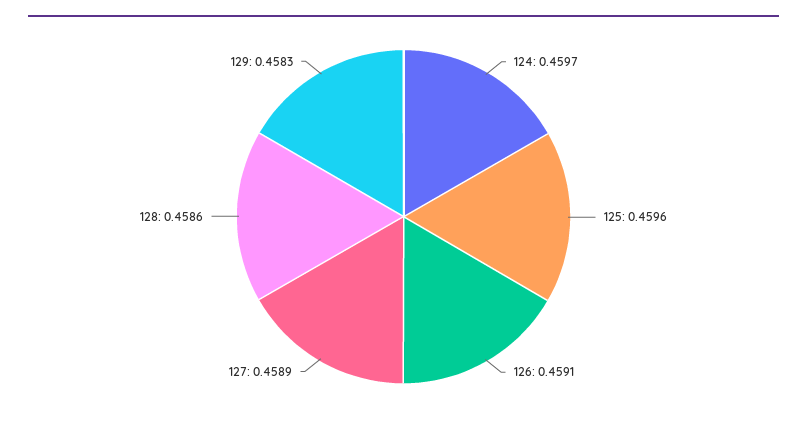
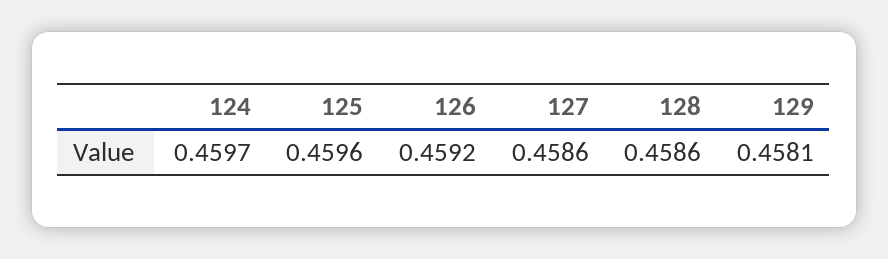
126: 0.4591 -> 0.4592
127: 0.4589 -> 0.4586
129: 0.4583 -> 0.4581

